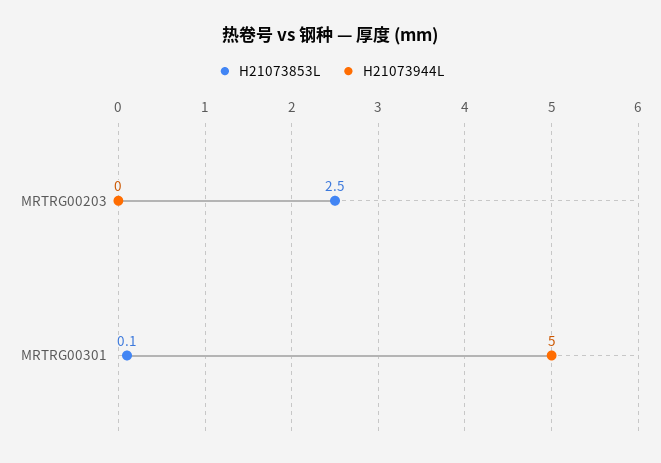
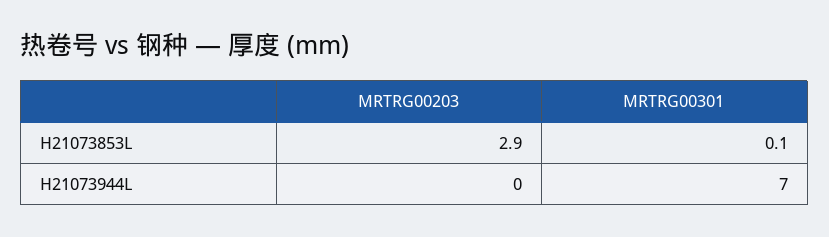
H21073853L, MRTRG00203: 2.5 -> 2.9
H21073944L, MRTRG00301: 5 -> 7

